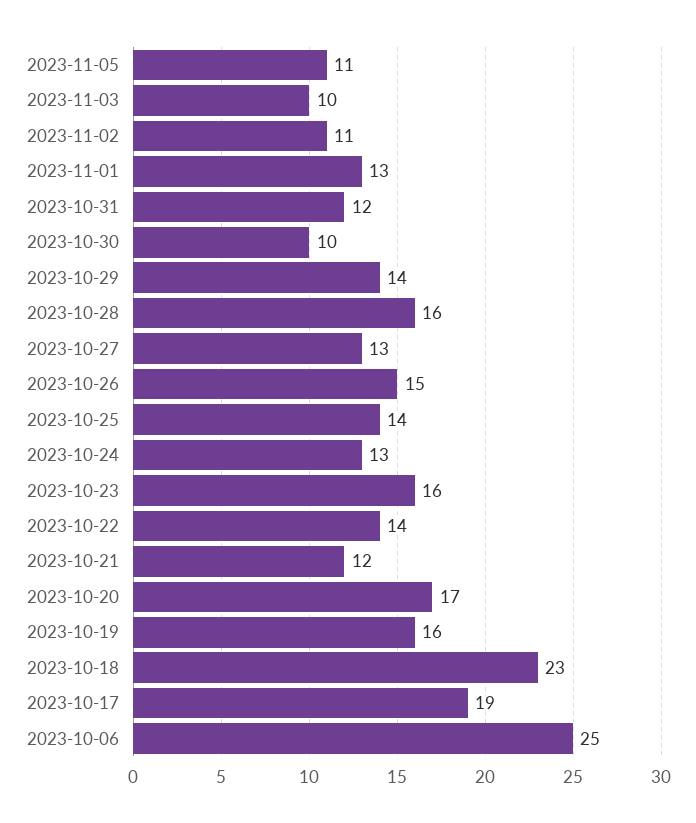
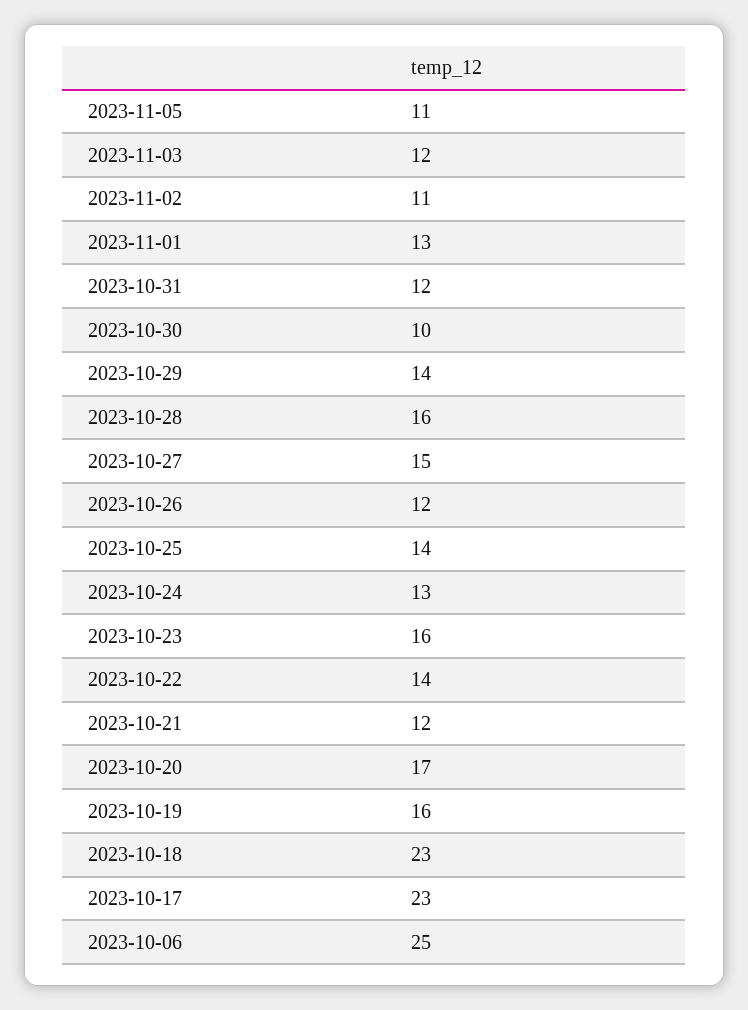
2023-11-03: 10 -> 12
2023-10-27: 13 -> 15
2023-10-26: 15 -> 12
2023-10-17: 19 -> 23

